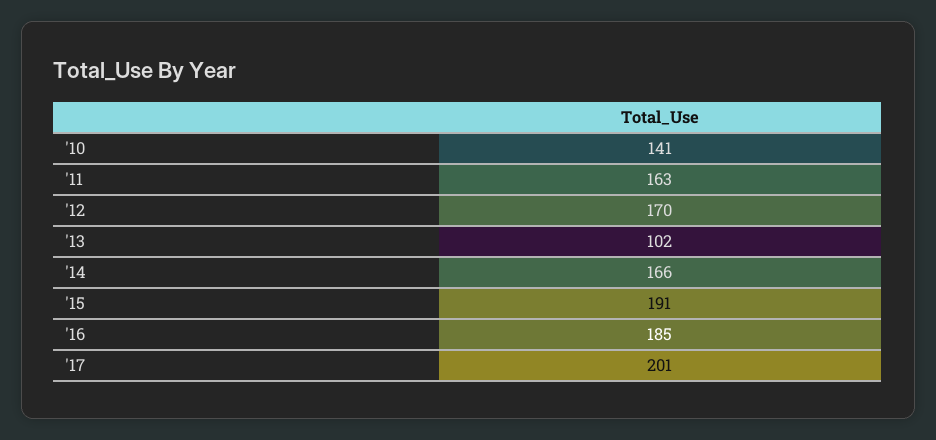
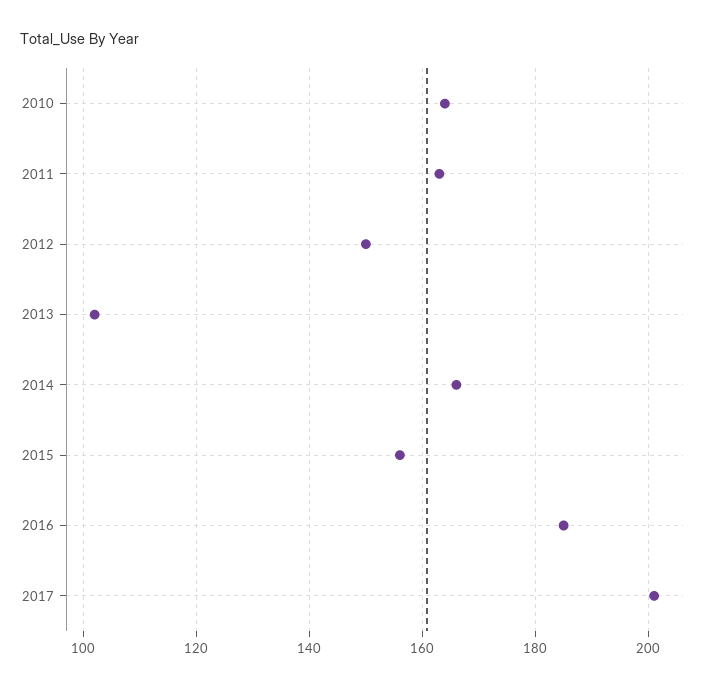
'10: 141 -> 165
'12: 170 -> 150
'15: 191 -> 155

